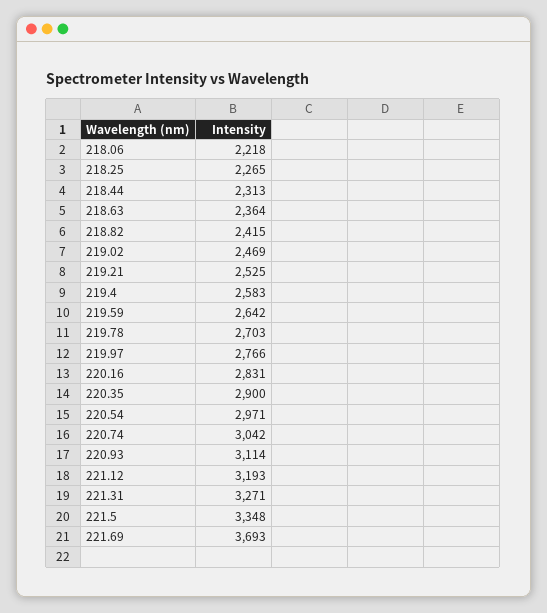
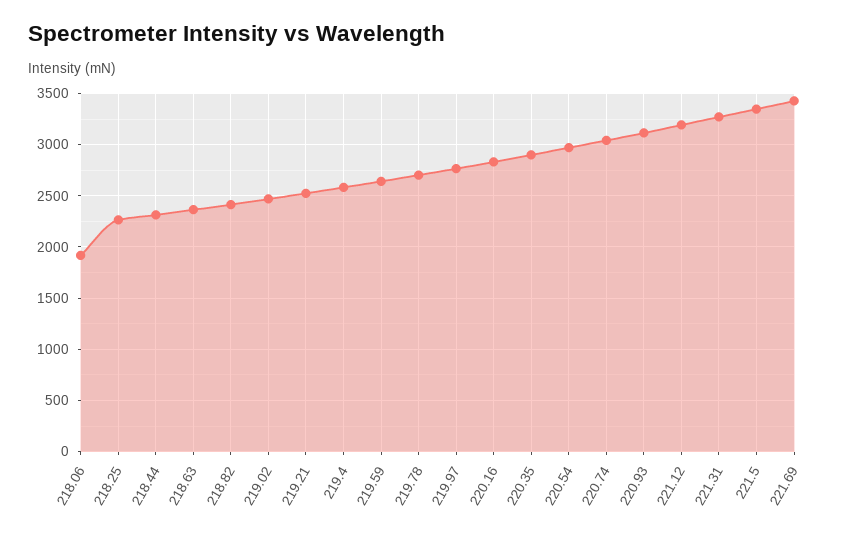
218.06: 2218 -> 1900
221.69: 3693 -> 3400

